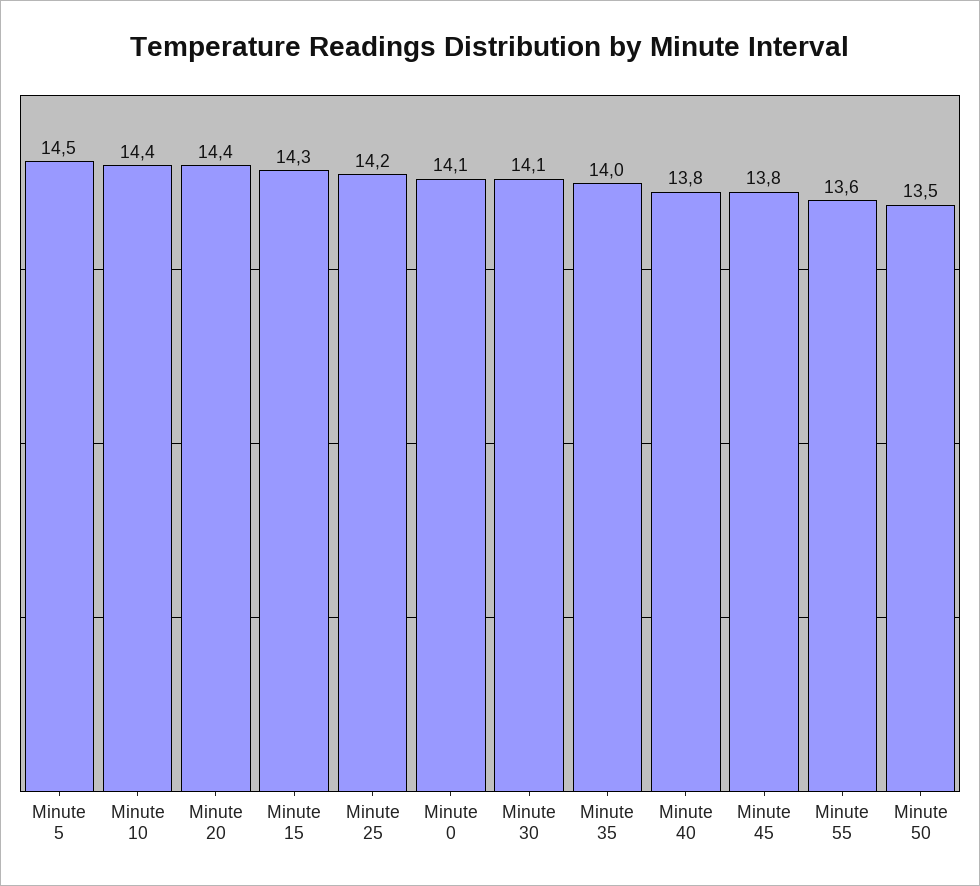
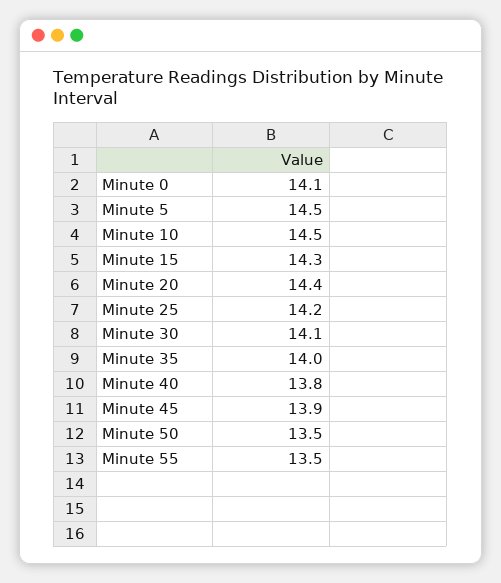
Minute 10: 14.4 -> 14.5
Minute 45: 13.8 -> 13.9
Minute 55: 13.6 -> 13.5

